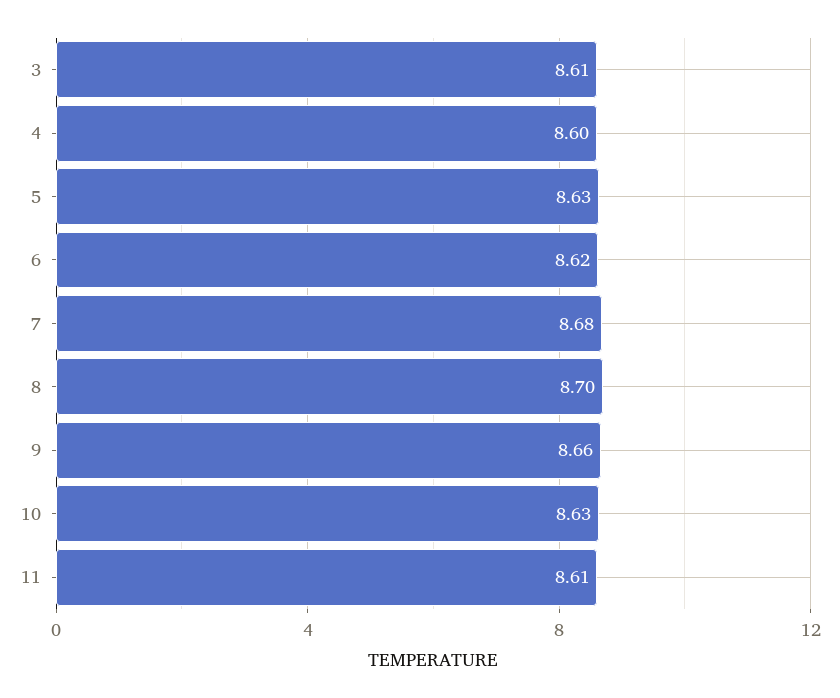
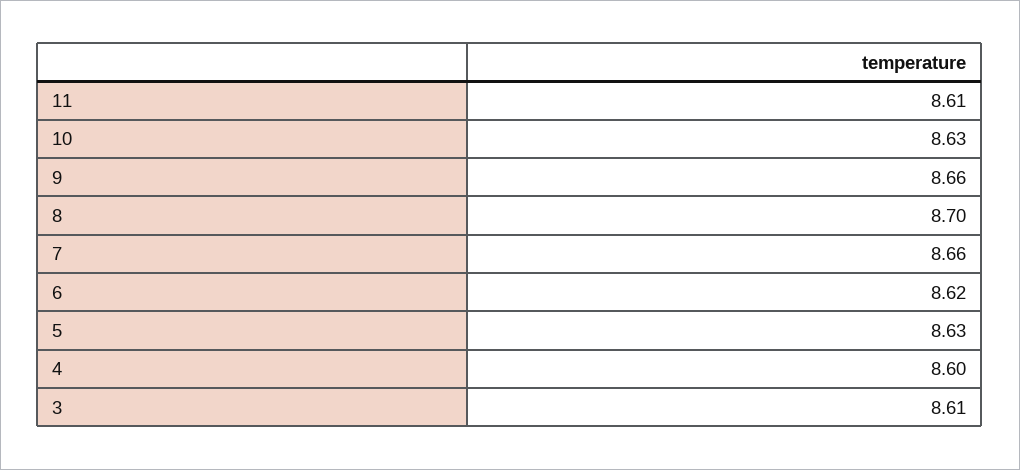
7: 8.68 -> 8.66

